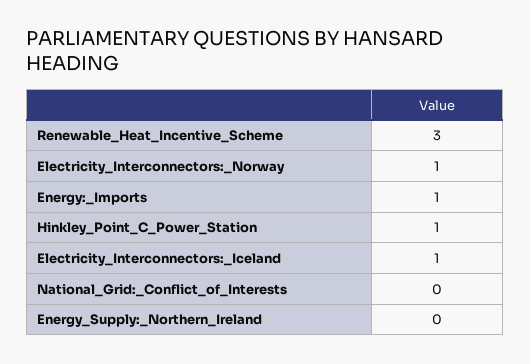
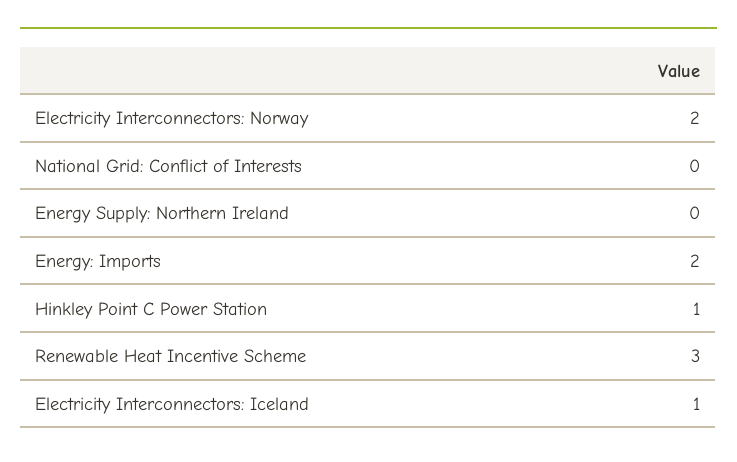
Electricity_Interconnectors:_Norway: 1 -> 2
Energy:_Imports: 1 -> 2

